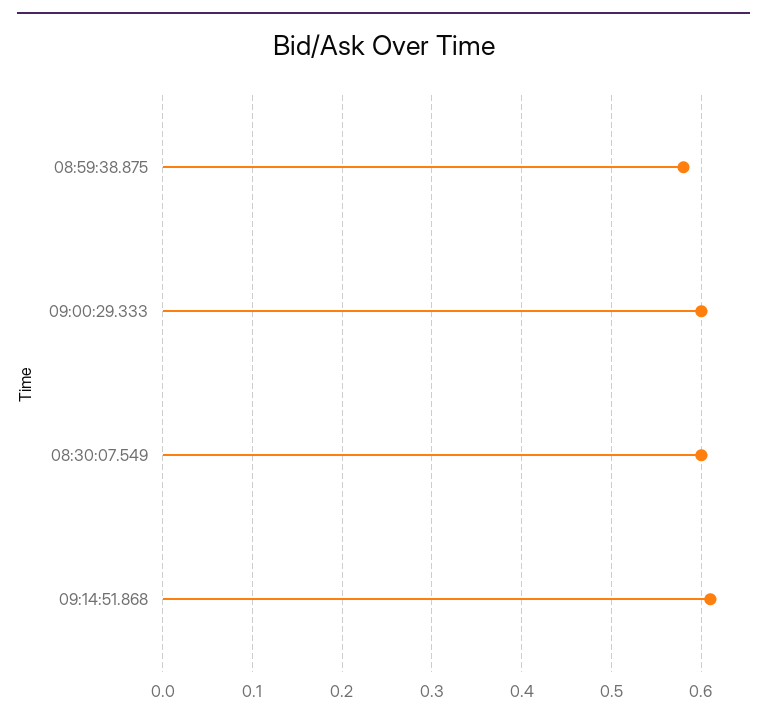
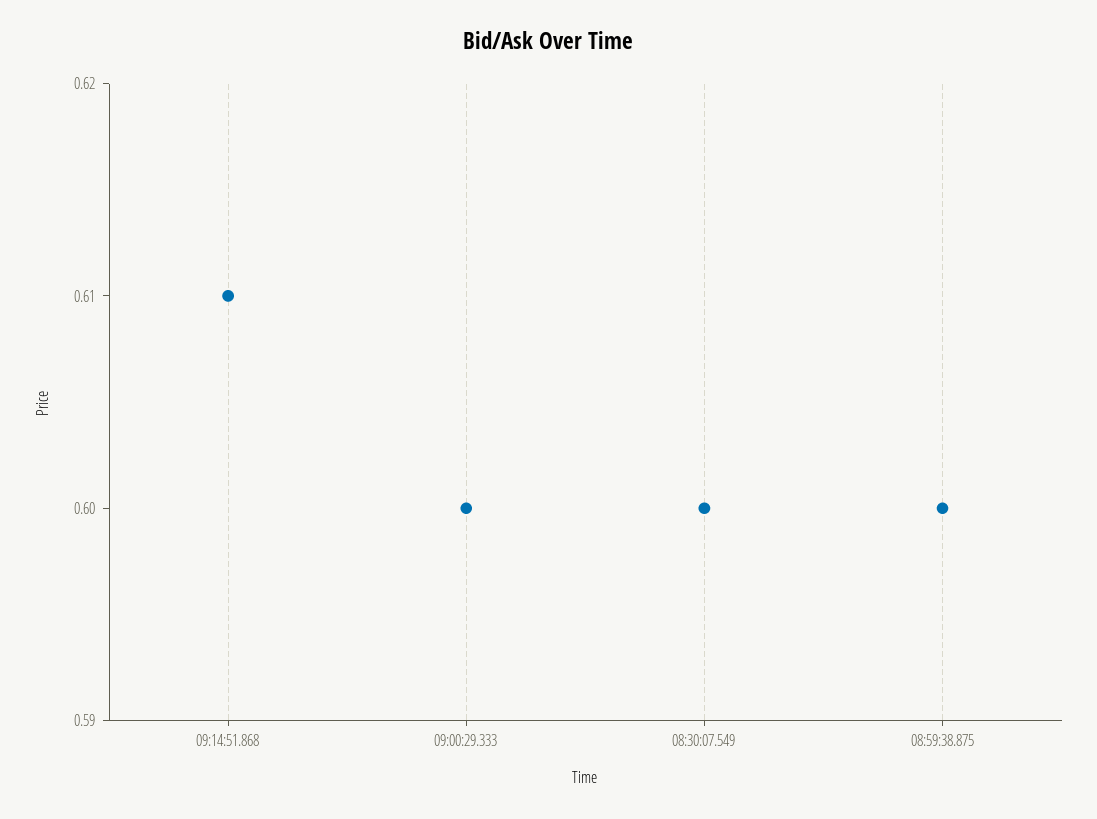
08:59:38.875: 0.58 -> 0.6

